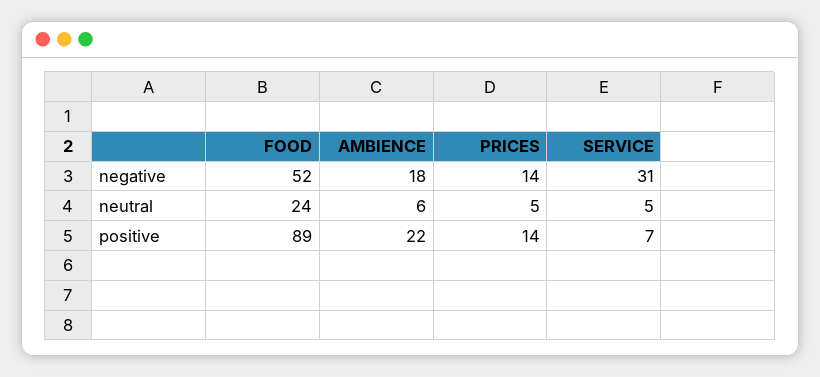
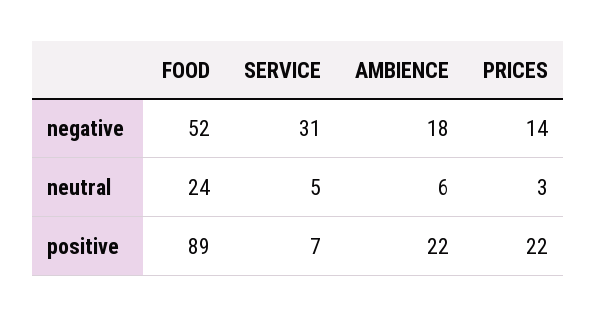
PRICES, neutral: 5 -> 3
PRICES, positive: 14 -> 22

